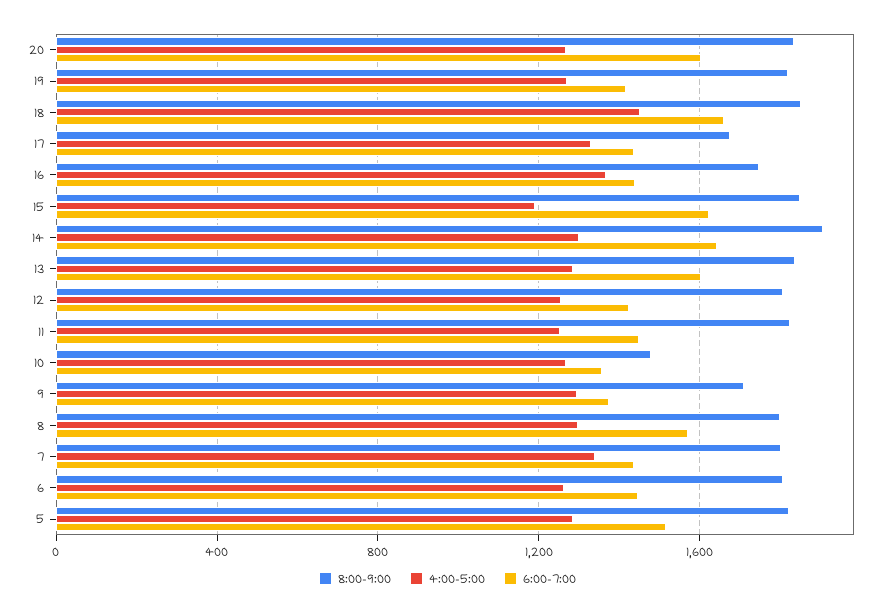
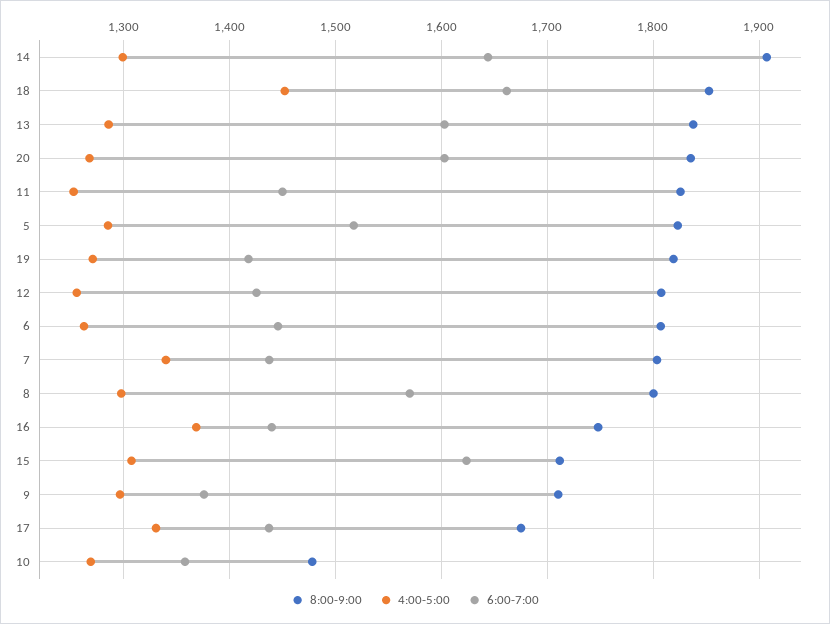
8:00-9:00, 15: 1850 -> 1710
4:00-5:00, 15: 1200 -> 1310

